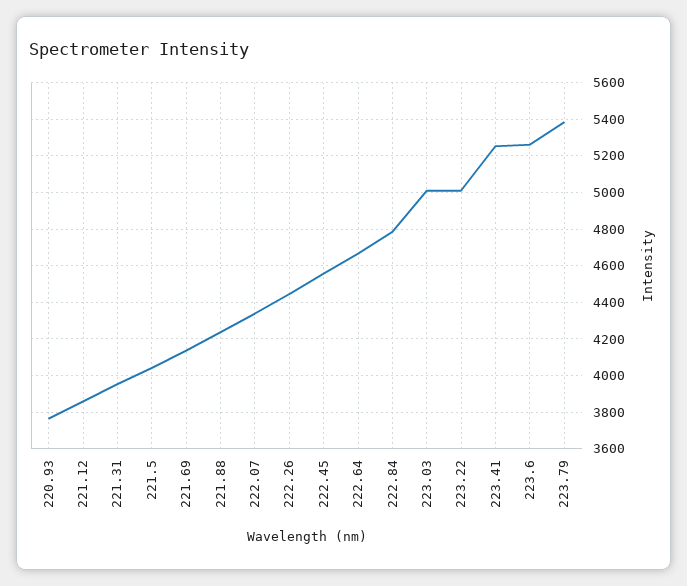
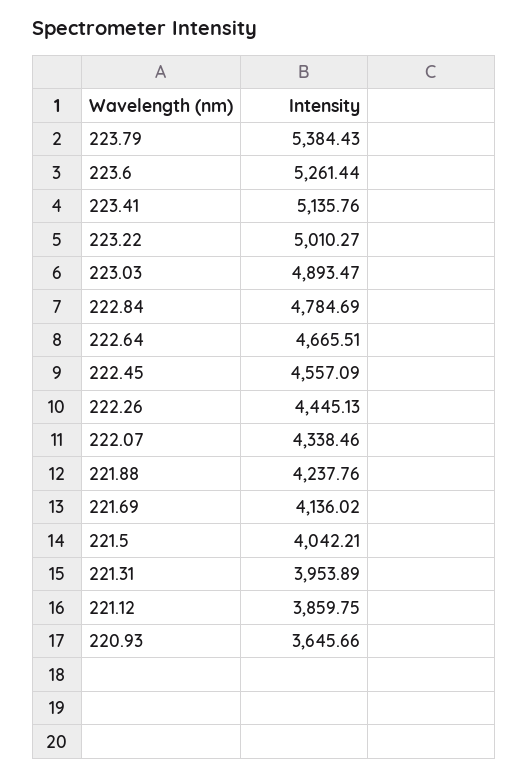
220.93: 3750 -> 3645.66
223.03: 5000 -> 4893.47
223.41: 5250 -> 5135.76

